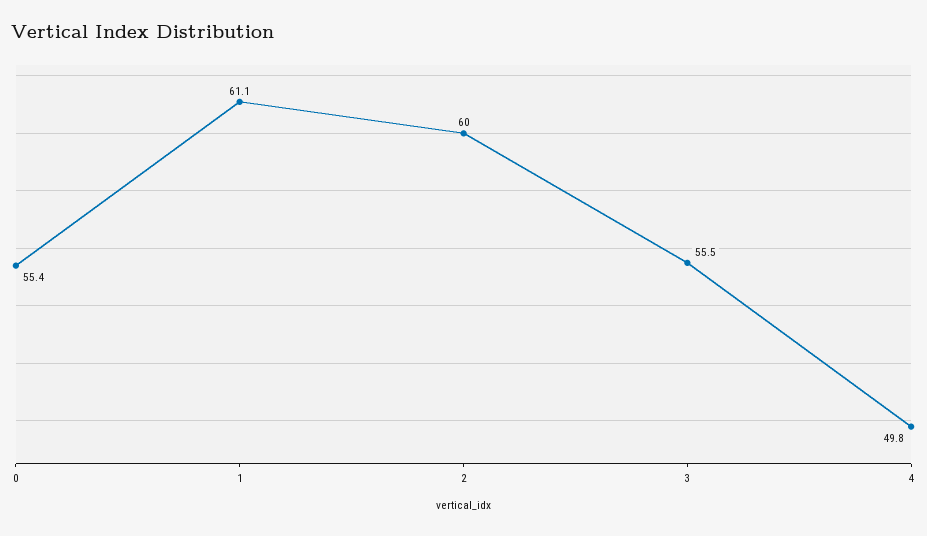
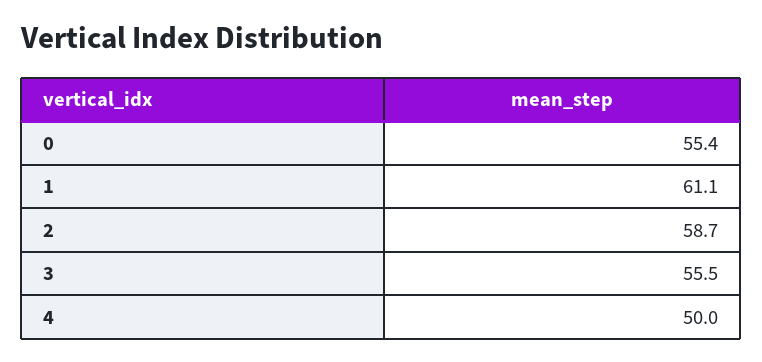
2: 60 -> 58.7
4: 49.8 -> 50

